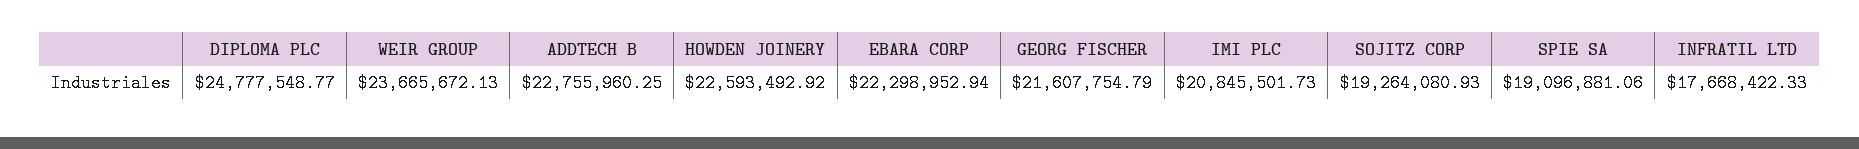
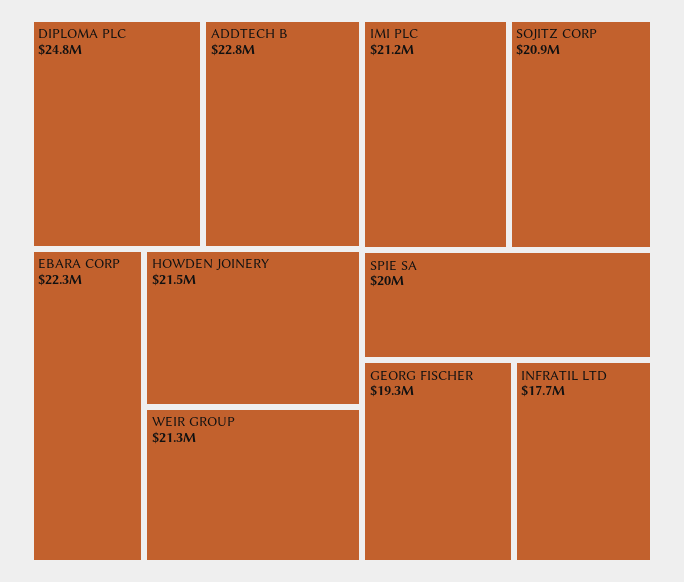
WEIR GROUP: 23665672.13 -> 21300000
HOWDEN JOINERY: 22593492.92 -> 21500000
GEORG FISCHER: 21607754.79 -> 19300000
IMI PLC: 20845501.73 -> 21200000
SOJITZ CORP: 19264080.93 -> 20900000
SPIE SA: 19096881.06 -> 20000000

